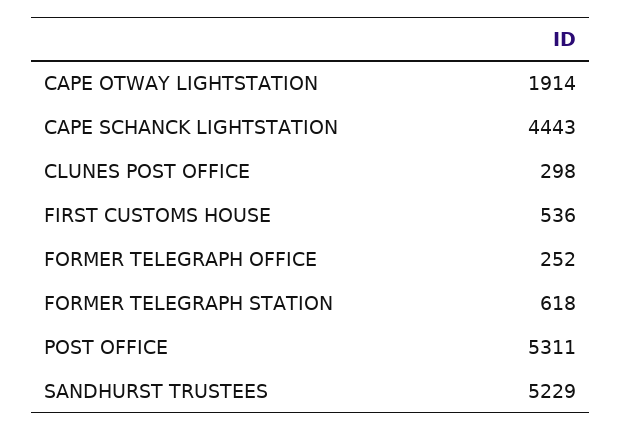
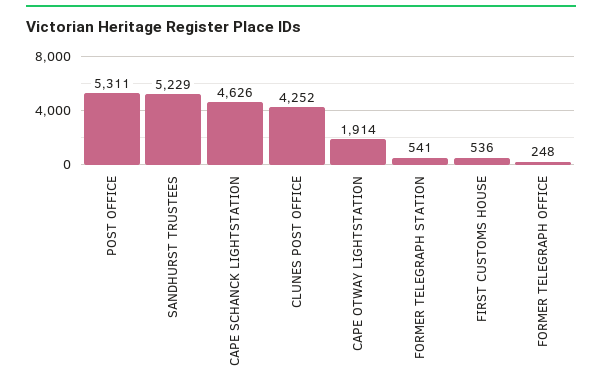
CAPE SCHANCK LIGHTSTATION: 4443 -> 4626
CLUNES POST OFFICE: 298 -> 4252
FORMER TELEGRAPH OFFICE: 252 -> 248
FORMER TELEGRAPH STATION: 618 -> 541

